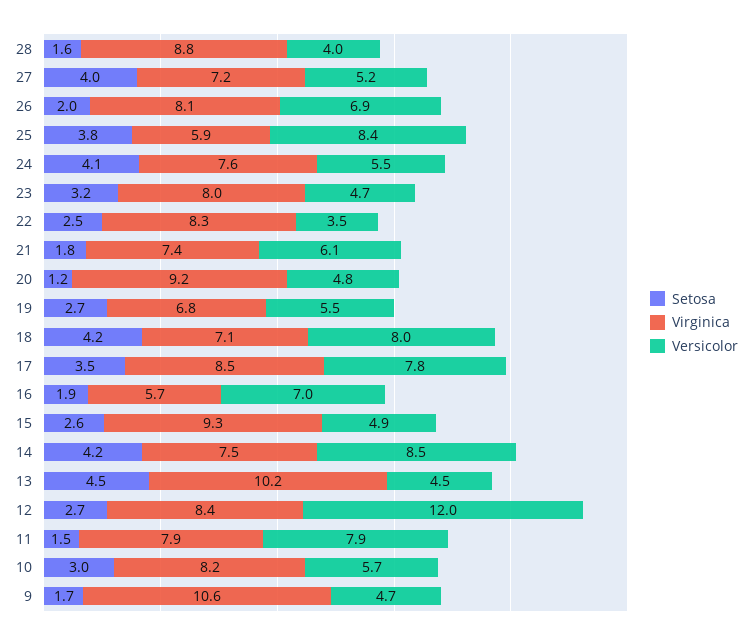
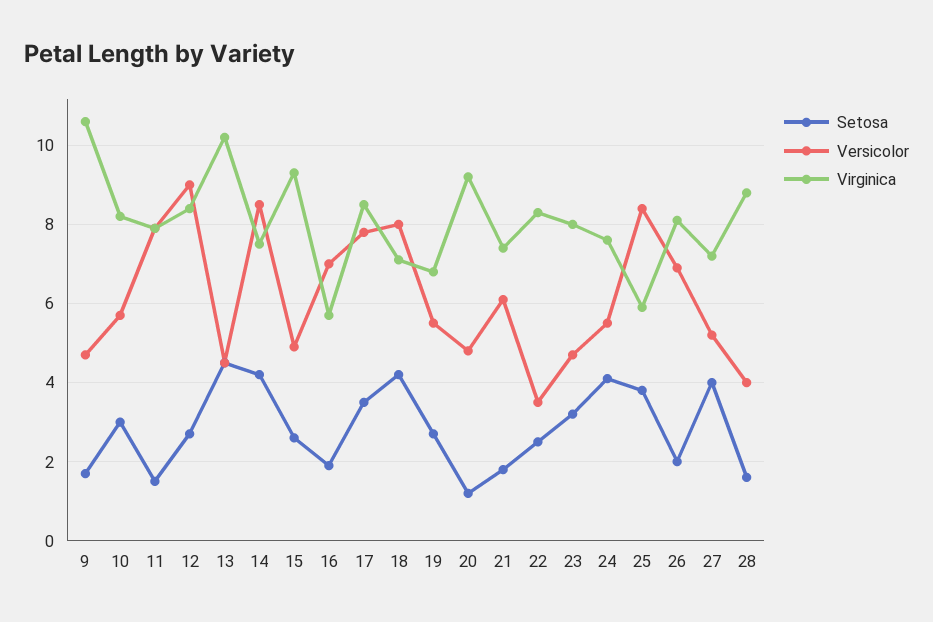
Versicolor, 12: 12 -> 9

